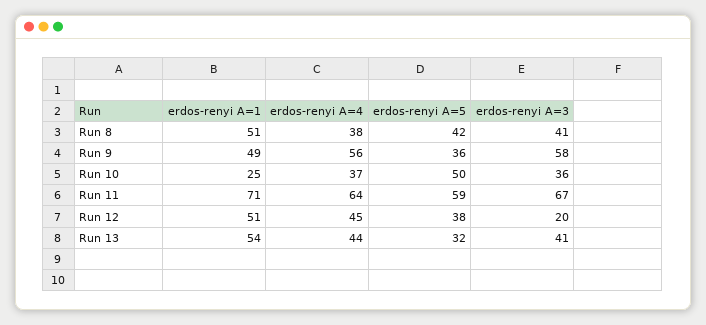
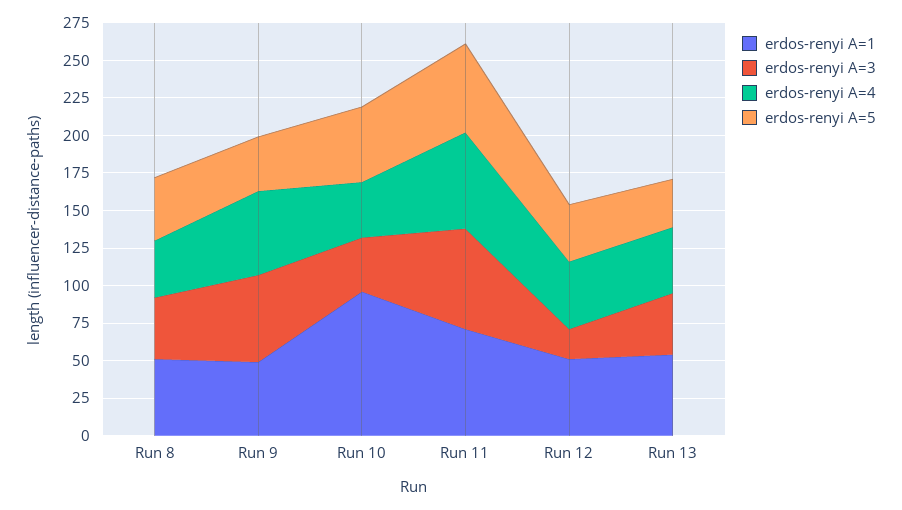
erdos-renyi A=1, Run 10: 25 -> 100

